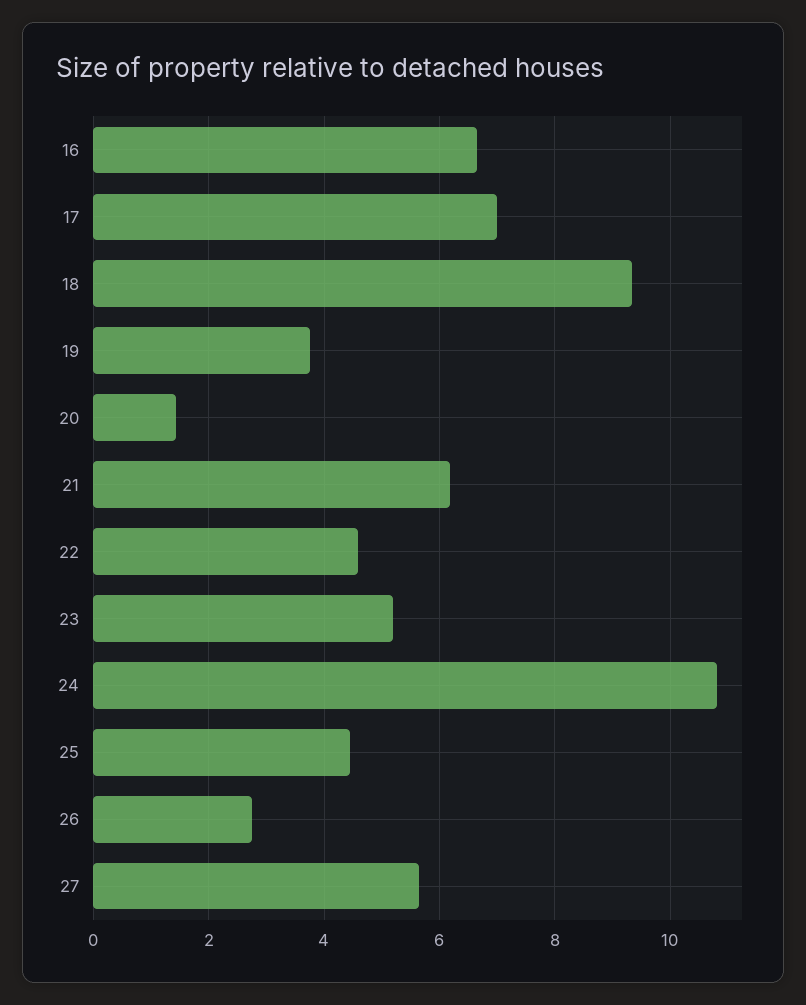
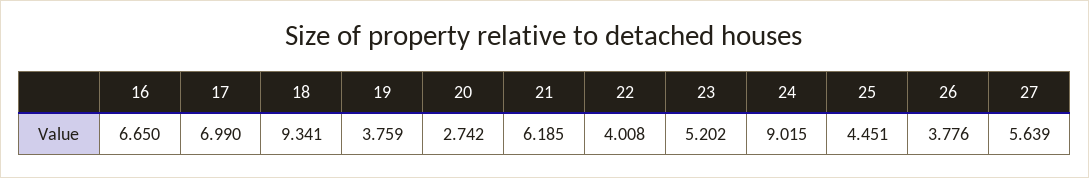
20: 1.4 -> 2.742
22: 4.6 -> 4.008
24: 10.8 -> 9.015
26: 2.8 -> 3.776

